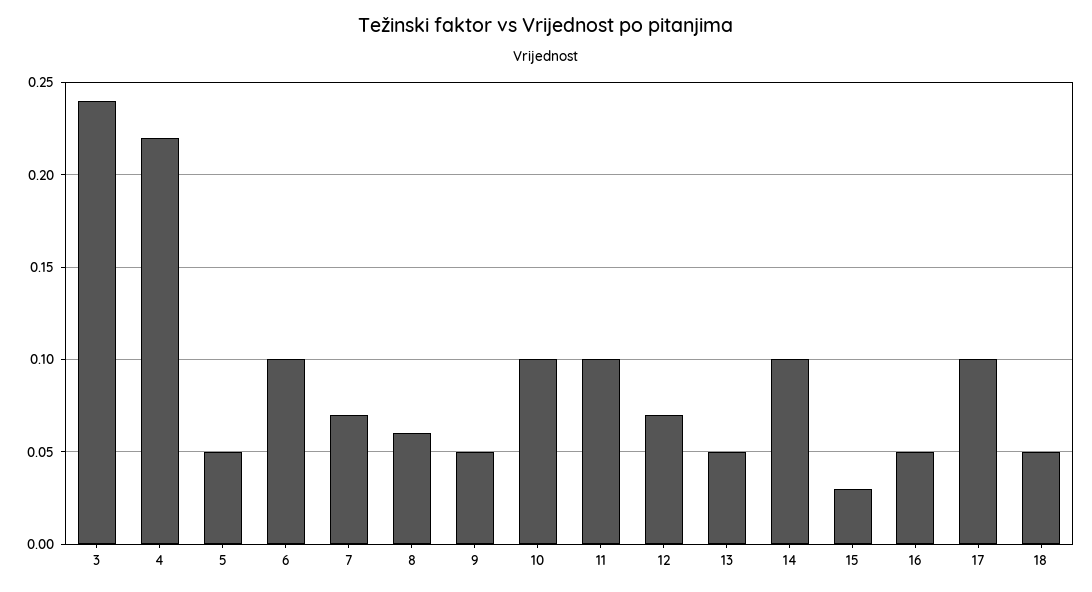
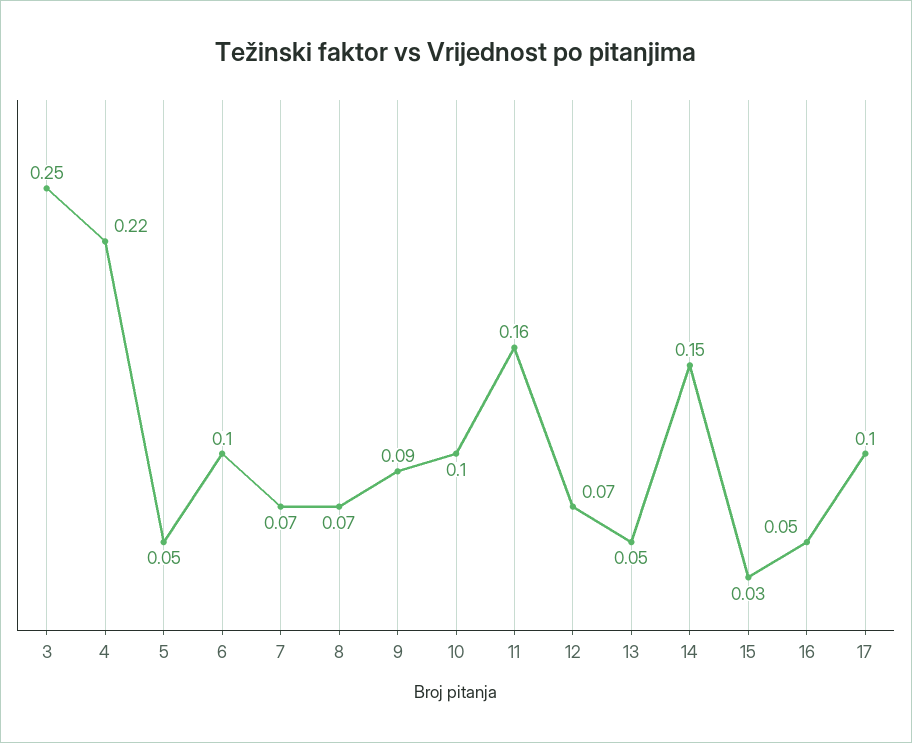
3: 0.24 -> 0.25
8: 0.06 -> 0.07
9: 0.05 -> 0.09
11: 0.1 -> 0.16
14: 0.1 -> 0.15
18: 0.05 -> none

